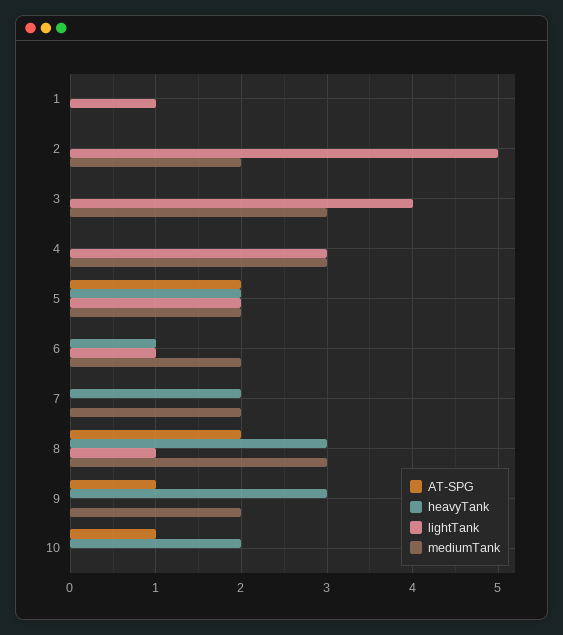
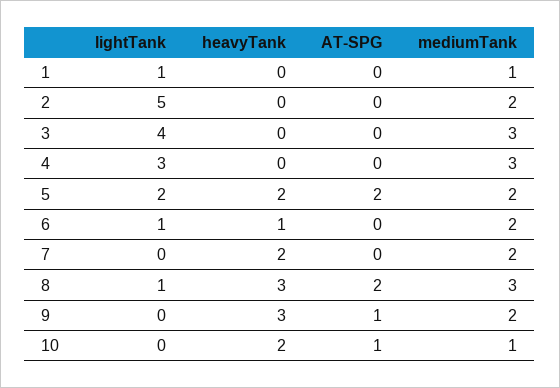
mediumTank, 1: 0 -> 1
mediumTank, 10: 0 -> 1

